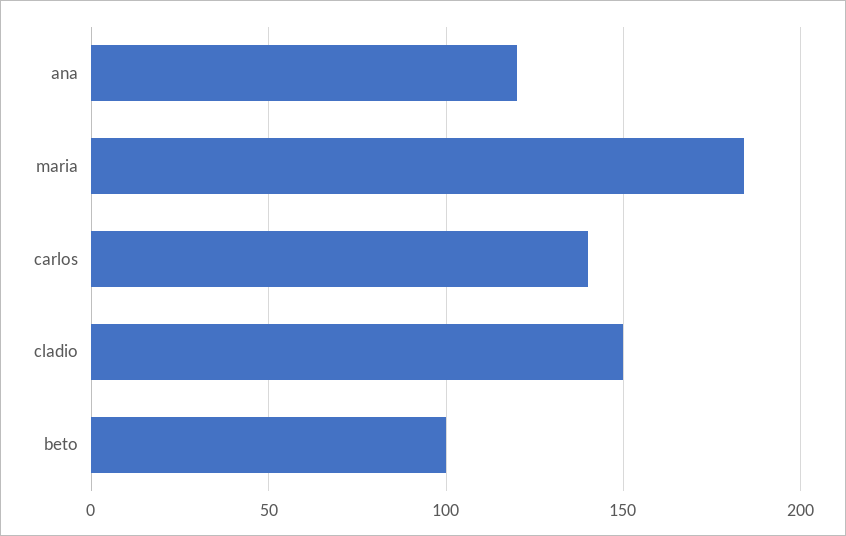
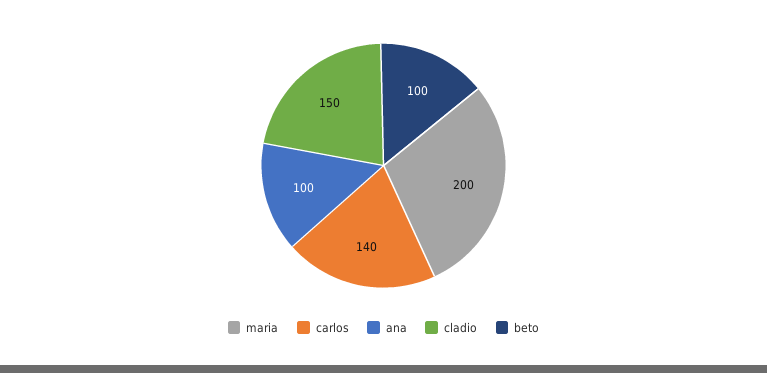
ana: 120 -> 100
maria: 185 -> 200

